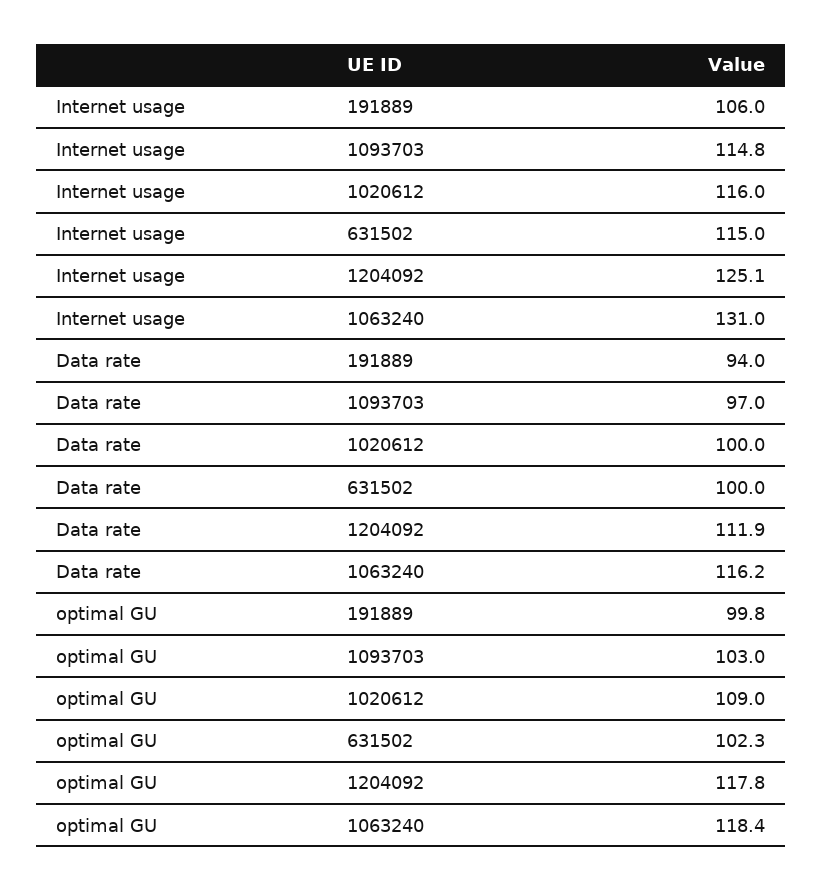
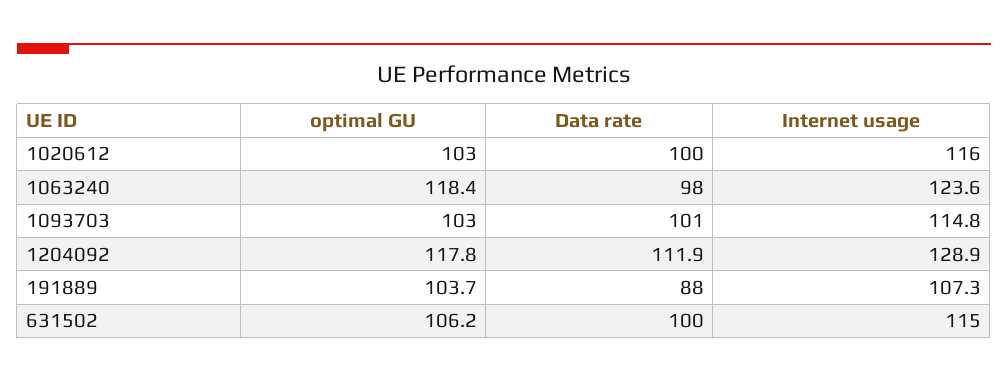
Internet usage, 191889: 106 -> 107.3
Internet usage, 1204092: 125.1 -> 128.9
Internet usage, 1063240: 131 -> 123.6
Data rate, 191889: 94 -> 88
Data rate, 1093703: 97 -> 101
Data rate, 1063240: 116.2 -> 98
optimal GU, 191889: 99.8 -> 103.7
optimal GU, 1020612: 109 -> 103
optimal GU, 631502: 102.3 -> 106.2

